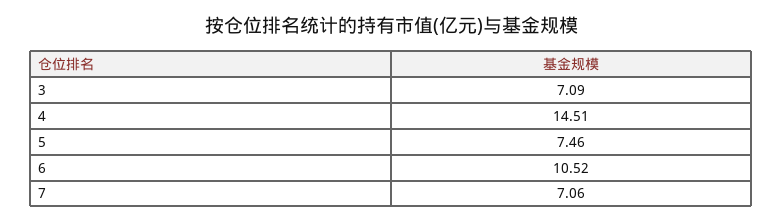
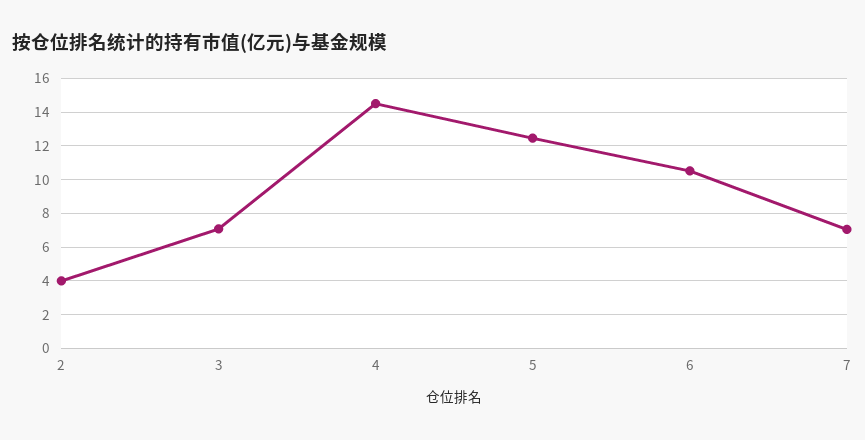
5: 7.46 -> 12.5
2: none -> 4

